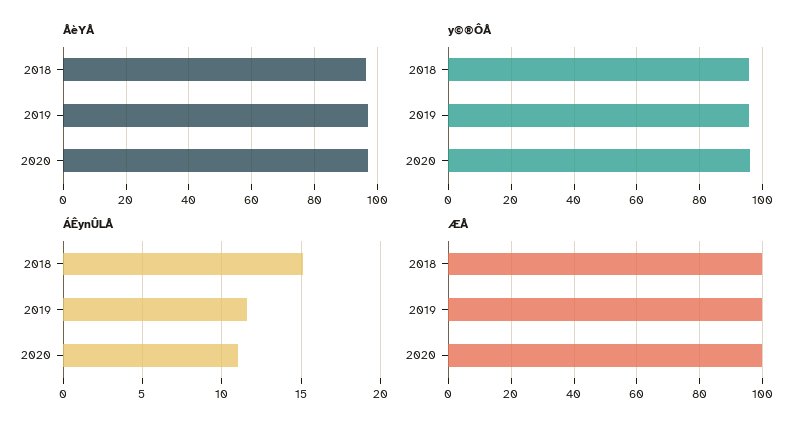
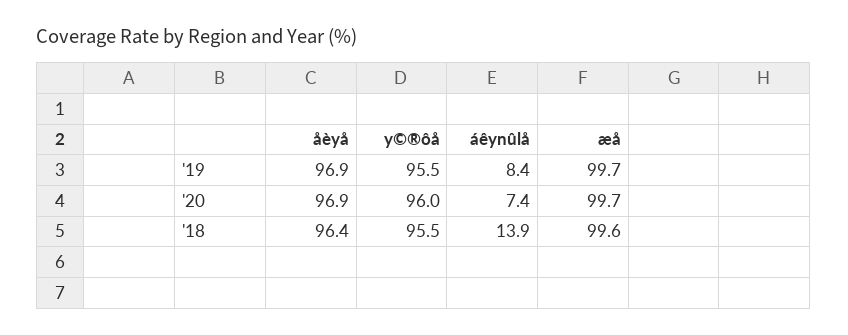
ÁÊynÛLÅ, 2018: 15 -> 13.9
ÁÊynÛLÅ, 2019: 11.5 -> 8.4
ÁÊynÛLÅ, 2020: 11 -> 7.4

